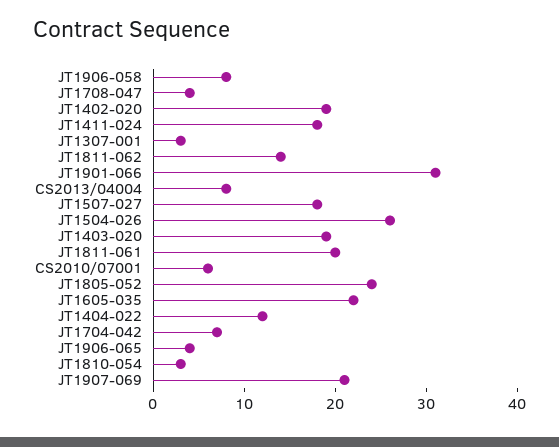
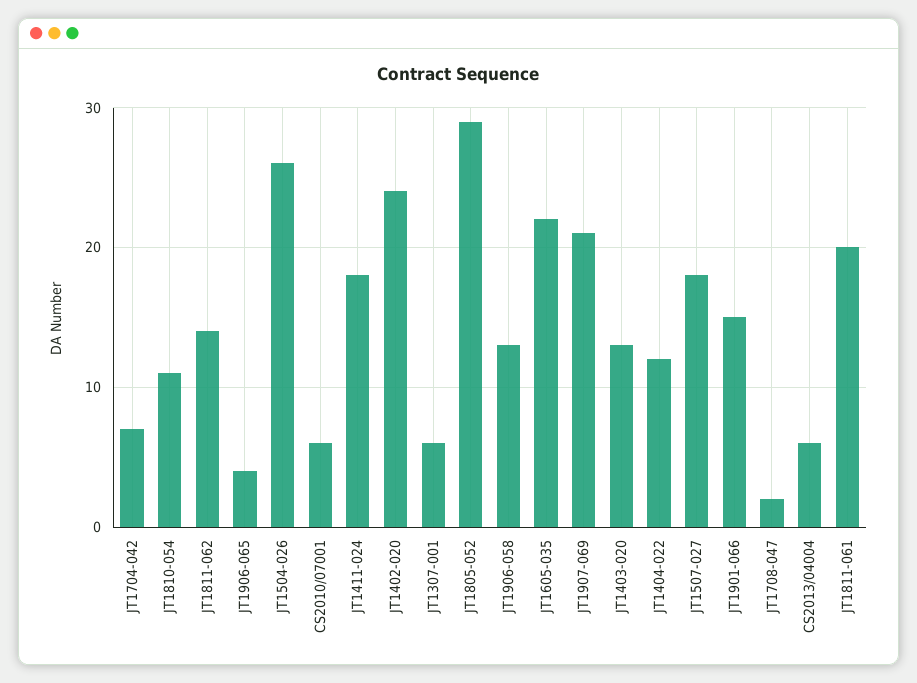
JT1906-058: 8 -> 13
JT1708-047: 4 -> 2
JT1402-020: 19 -> 24
JT1307-001: 3 -> 6
JT1901-066: 31 -> 15
CS2013/04004: 8 -> 6
JT1403-020: 19 -> 13
JT1805-052: 24 -> 29
JT1810-054: 3 -> 11

